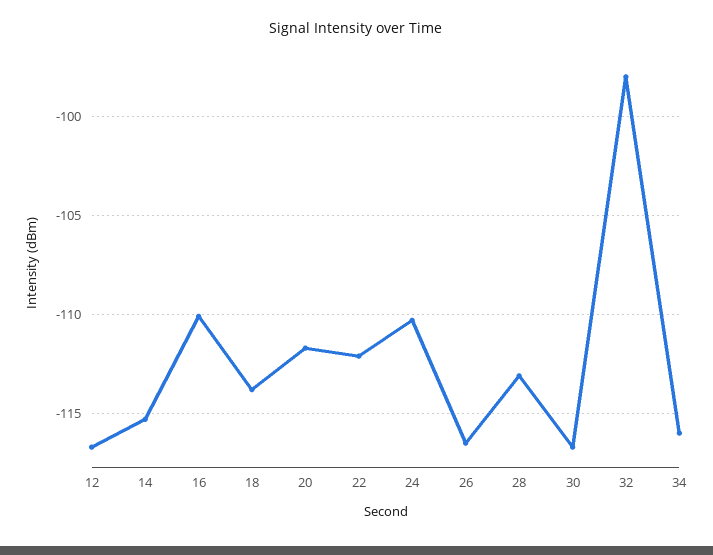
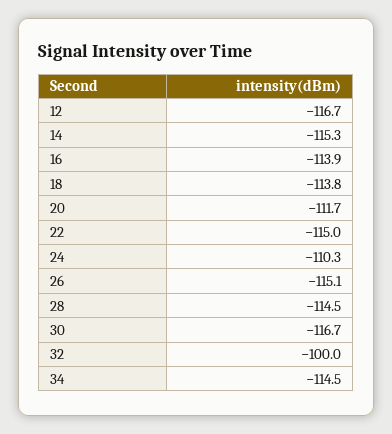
16: -110 -> -113.9
22: -112 -> -115
26: -116.5 -> -115.1
28: -113 -> -114.5
32: -98 -> -100
34: -116 -> -114.5

